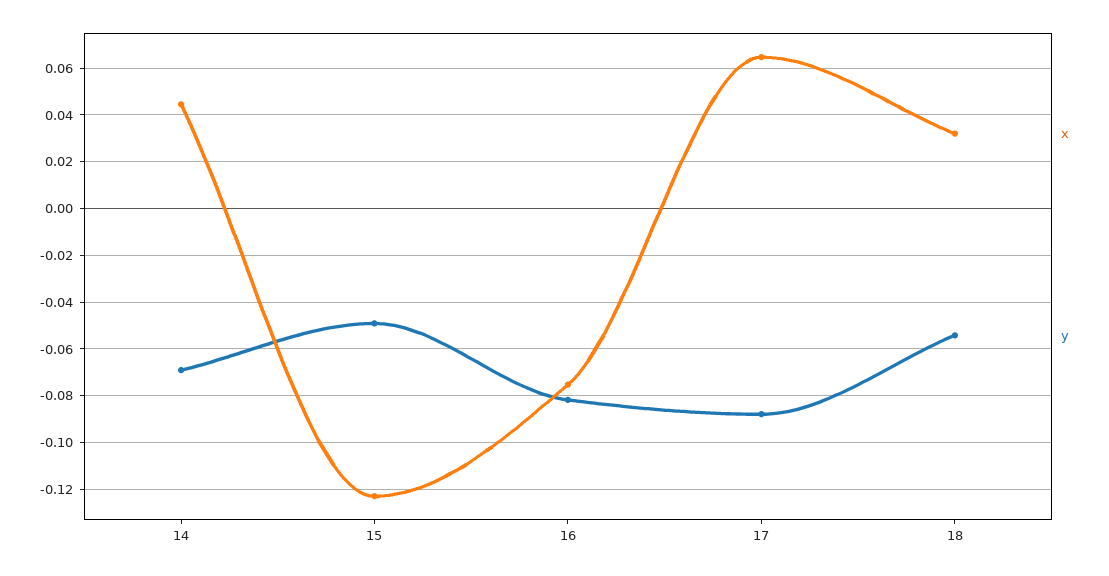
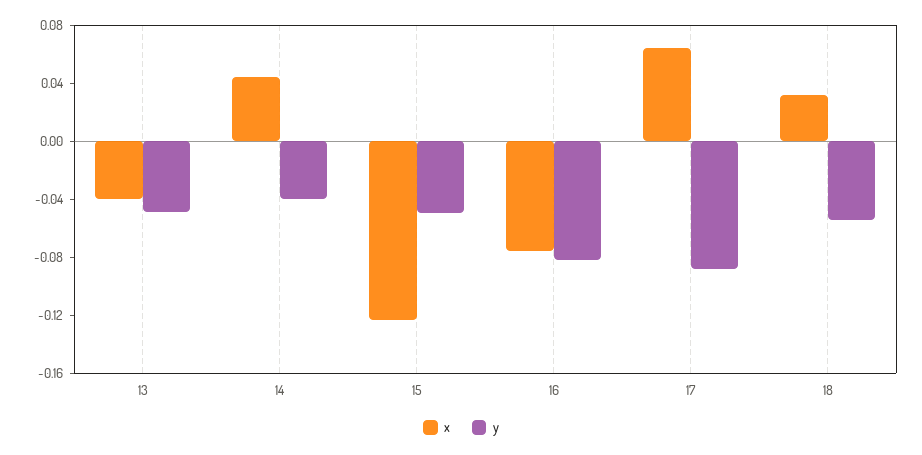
y, 14: -0.07 -> -0.04
x, 13: none -> -0.04
y, 13: none -> -0.05

